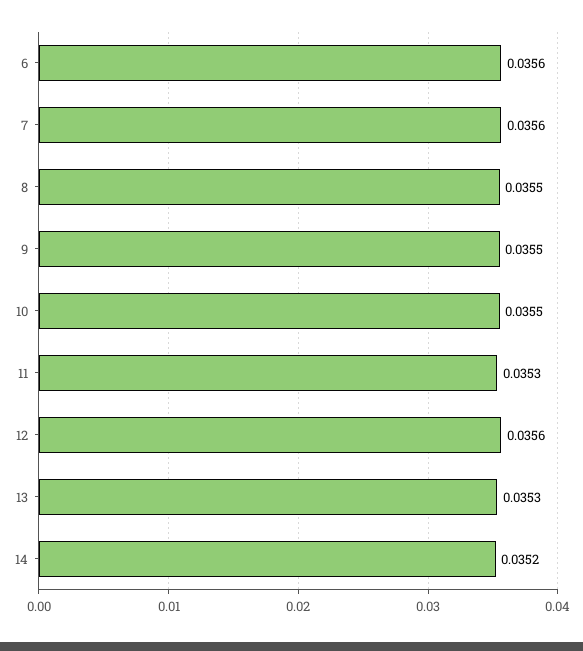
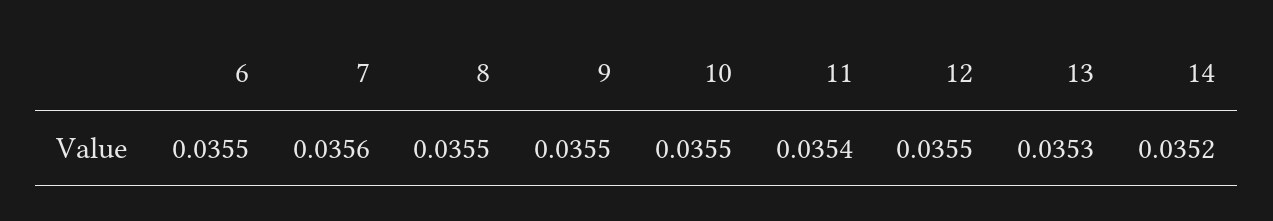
6: 0.0356 -> 0.0355
11: 0.0353 -> 0.0354
12: 0.0356 -> 0.0355

